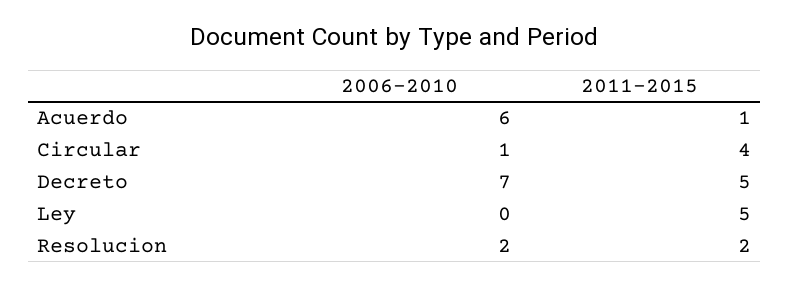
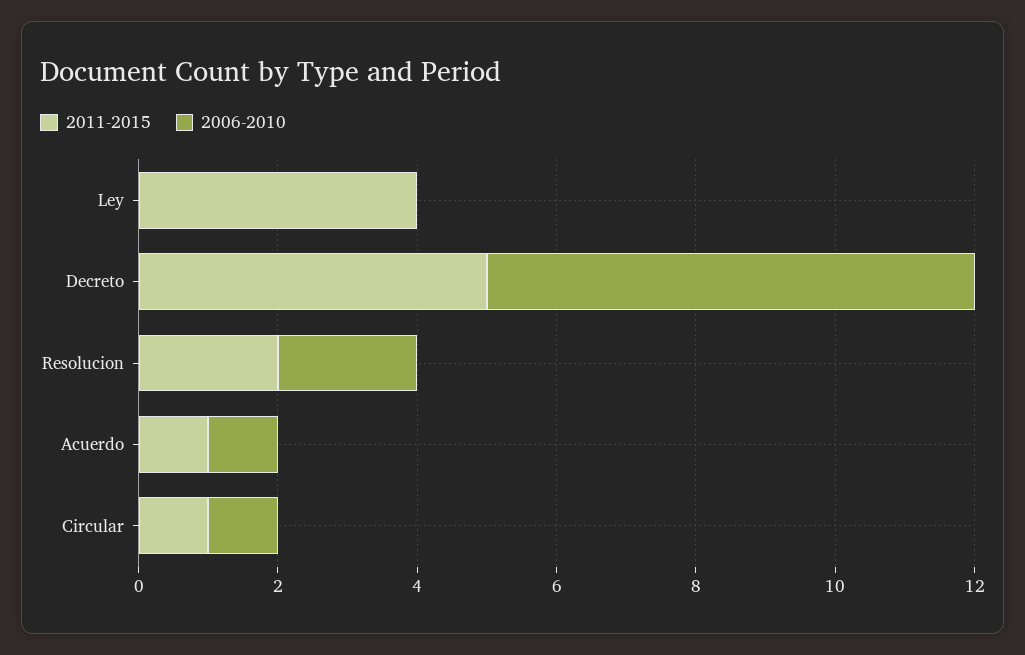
2006-2010, Acuerdo: 6 -> 1
2011-2015, Circular: 4 -> 1
2011-2015, Ley: 5 -> 4

